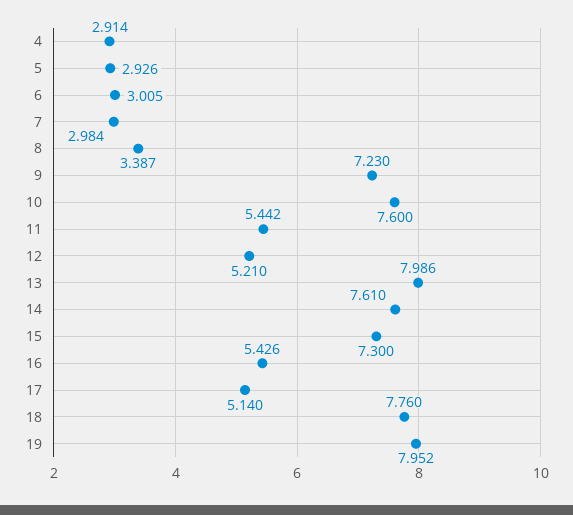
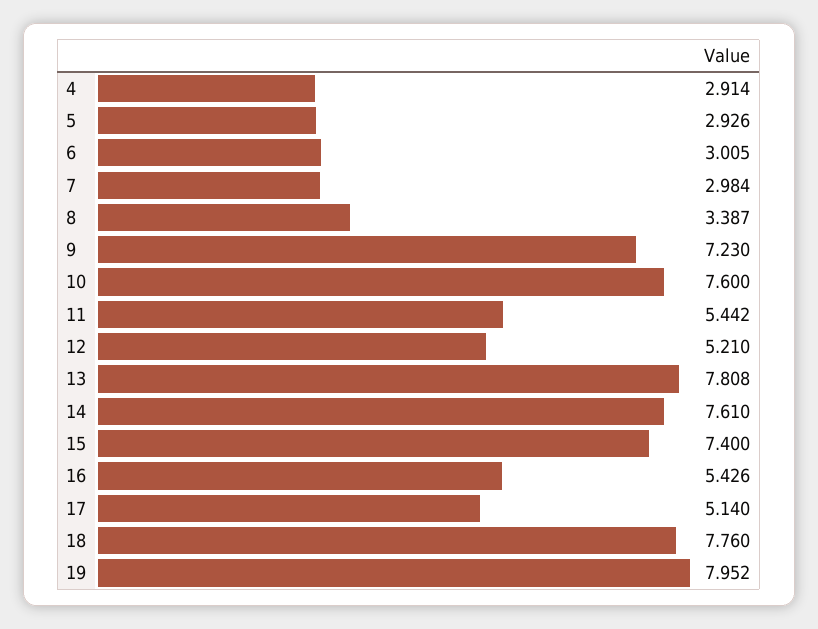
13: 7.986 -> 7.808
15: 7.3 -> 7.4

